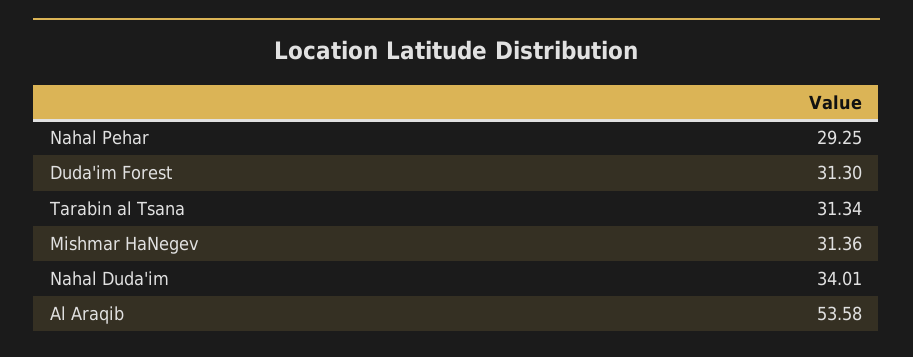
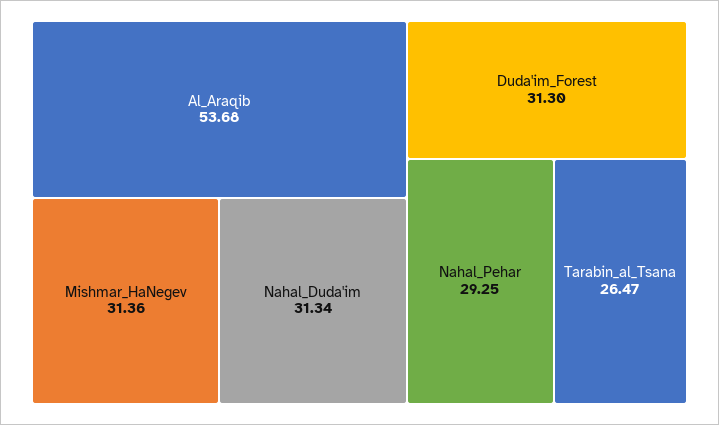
Tarabin al Tsana: 31.34 -> 26.47
Nahal Duda'im: 34.01 -> 31.34
Al Araqib: 53.58 -> 53.68

